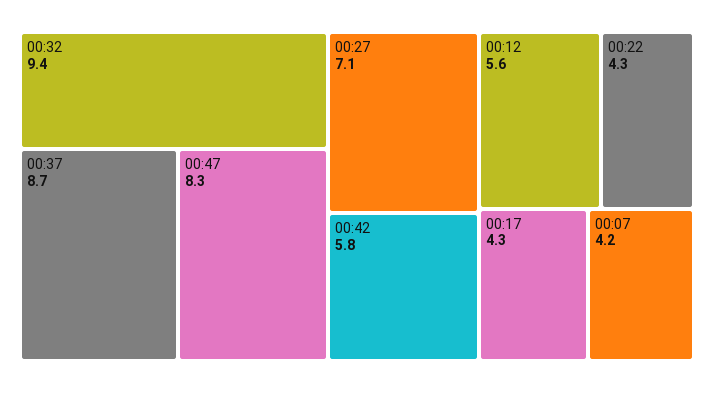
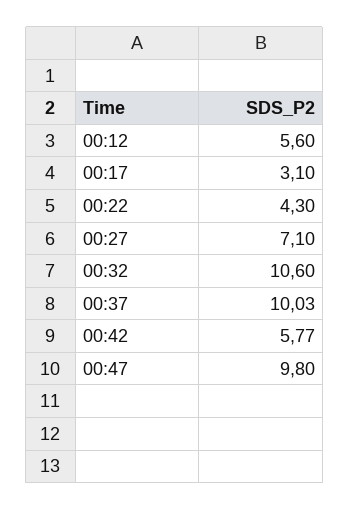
00:32: 9.4 -> 10.6
00:37: 8.7 -> 10.03
00:47: 8.3 -> 9.8
00:17: 4.3 -> 3.1
00:07: 4.2 -> none

